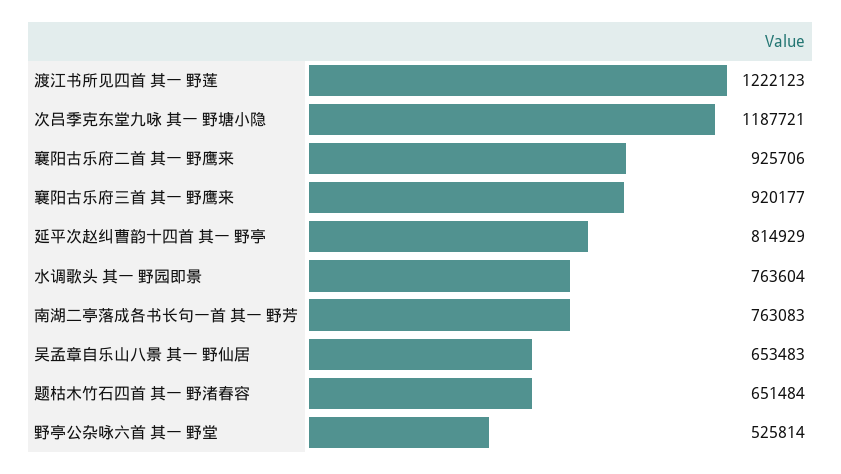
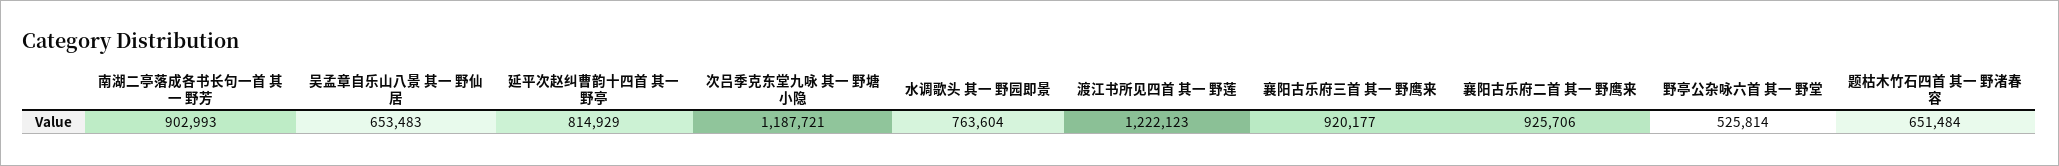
南湖二亭落成各书长句一首 其一 野芳: 763083 -> 902993

